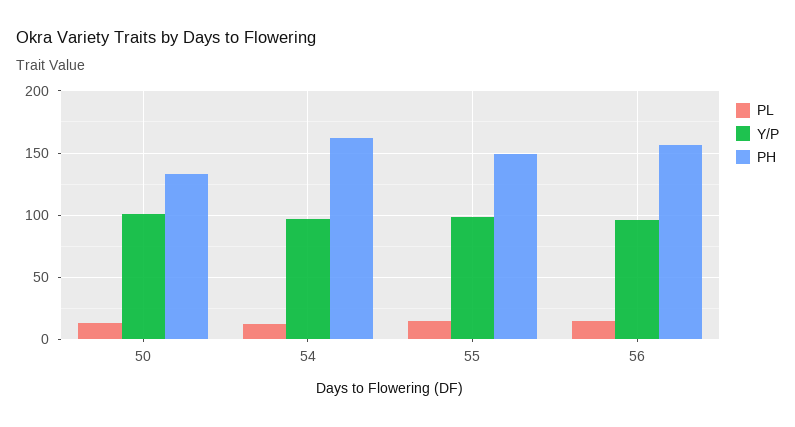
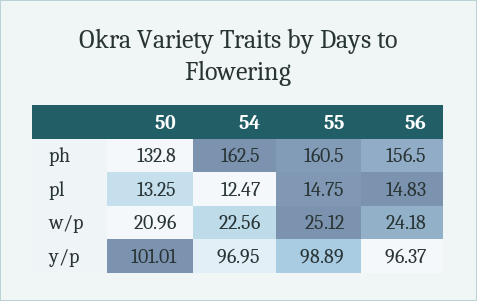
PH, 55: 150 -> 160.5
w/p, 50: none -> 20.96
w/p, 54: none -> 22.56
w/p, 55: none -> 25.12
w/p, 56: none -> 24.18

